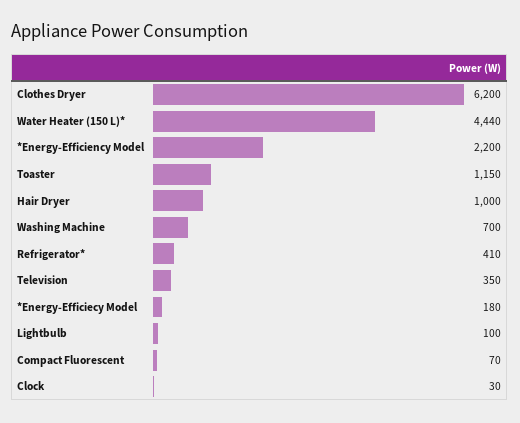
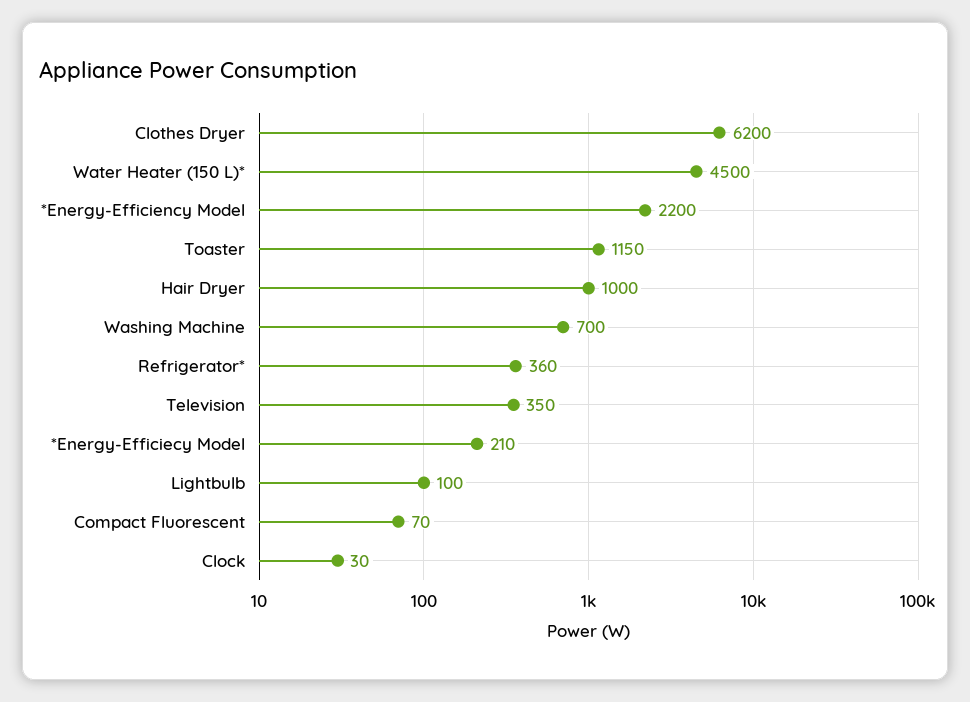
Water Heater (150 L)*: 4440 -> 4500
Refrigerator*: 410 -> 360
*Energy-Efficiecy Model: 180 -> 210

